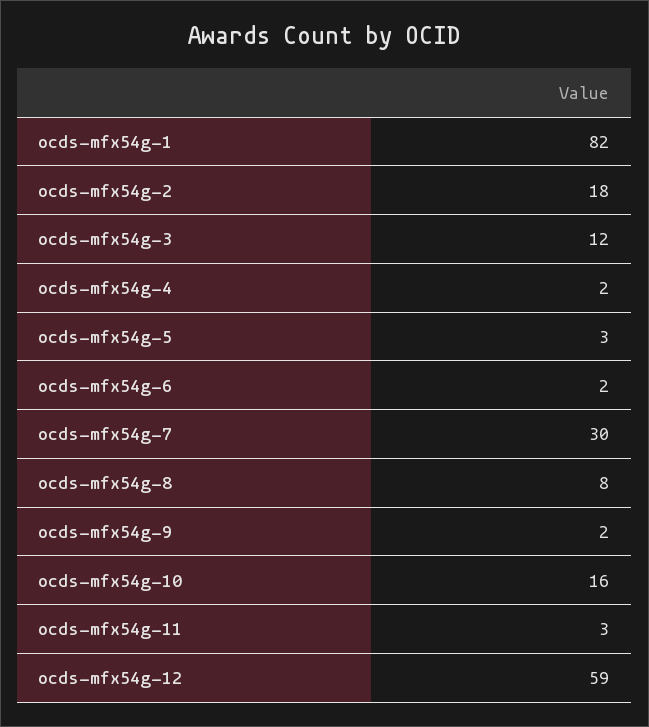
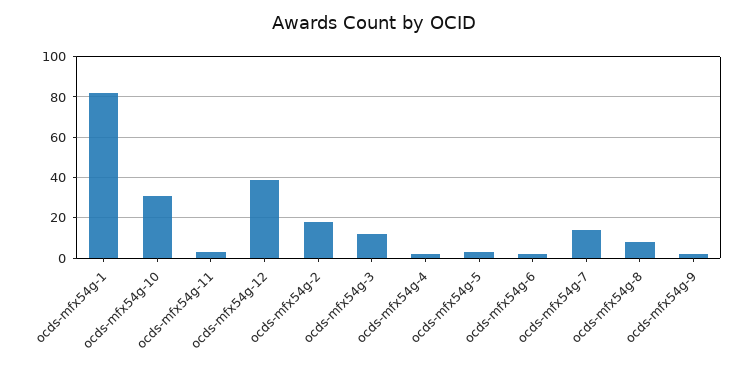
ocds-mfx54g-7: 30 -> 15
ocds-mfx54g-10: 16 -> 30
ocds-mfx54g-12: 59 -> 40

